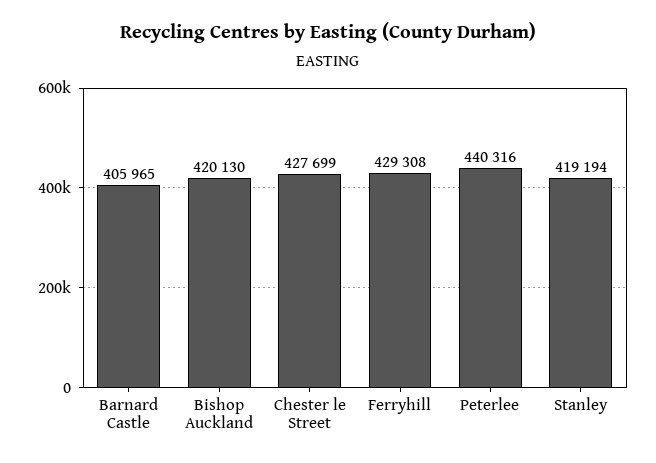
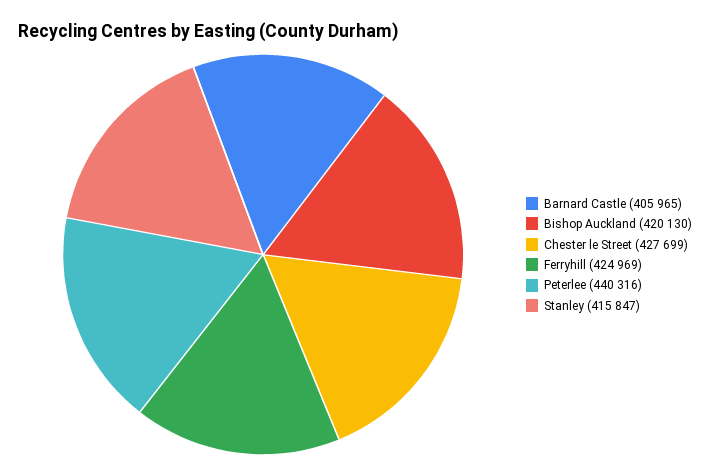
Ferryhill: 429308 -> 424969
Stanley: 419194 -> 415847

